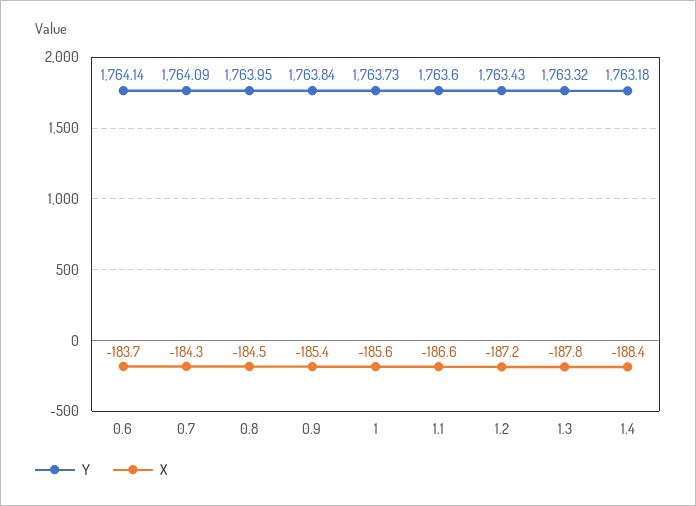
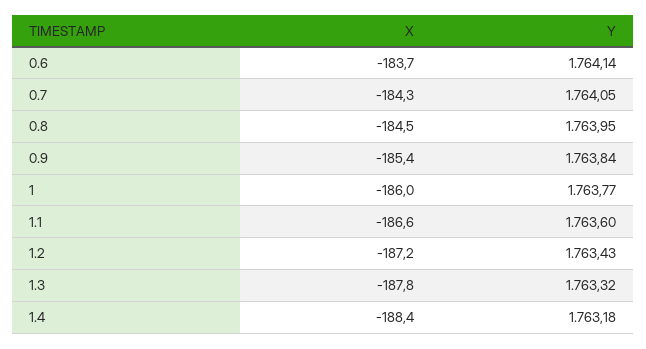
Y, 0.7: 1764.09 -> 1764.05
Y, 1: 1763.73 -> 1763.77
X, 1: -185.6 -> -186

